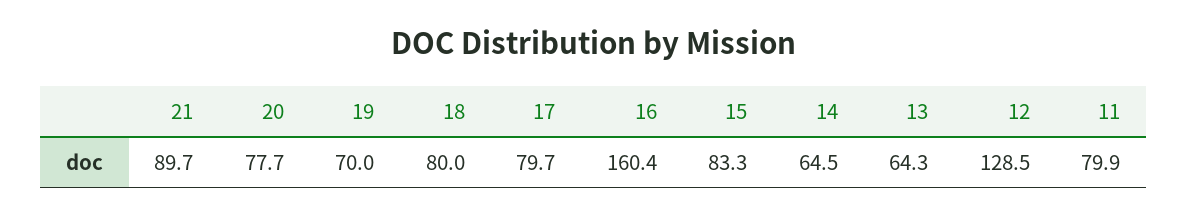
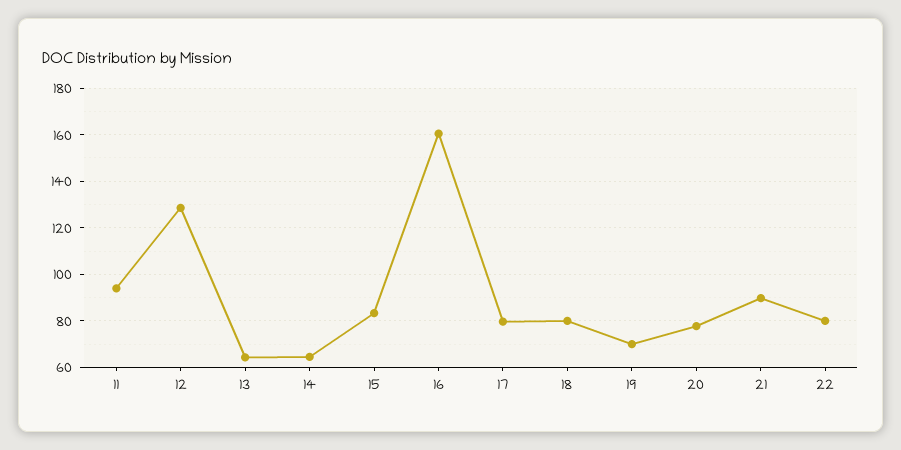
11: 79.9 -> 95
22: none -> 80

